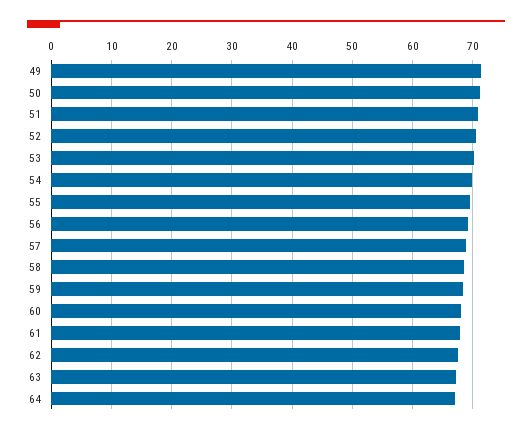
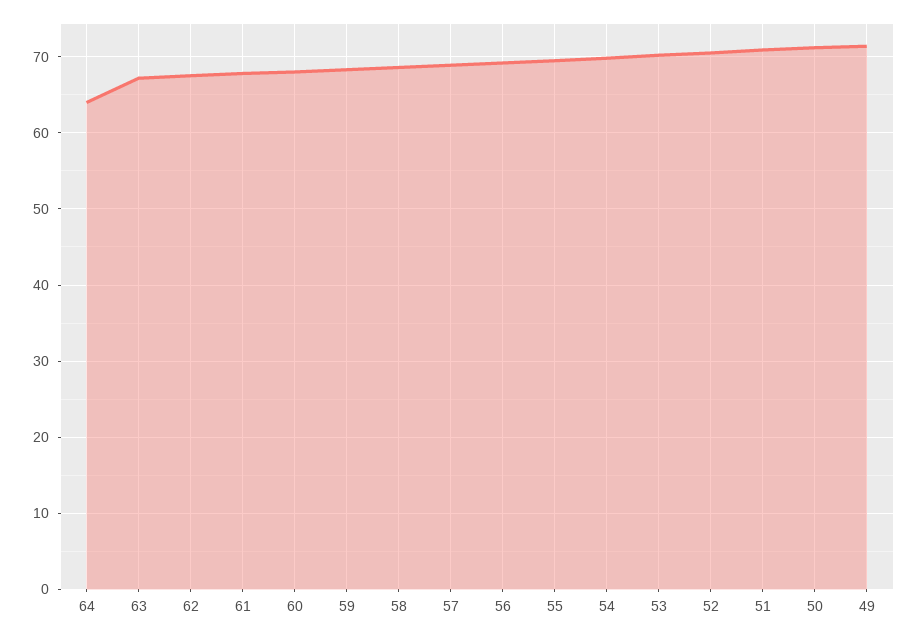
64: 67 -> 64

